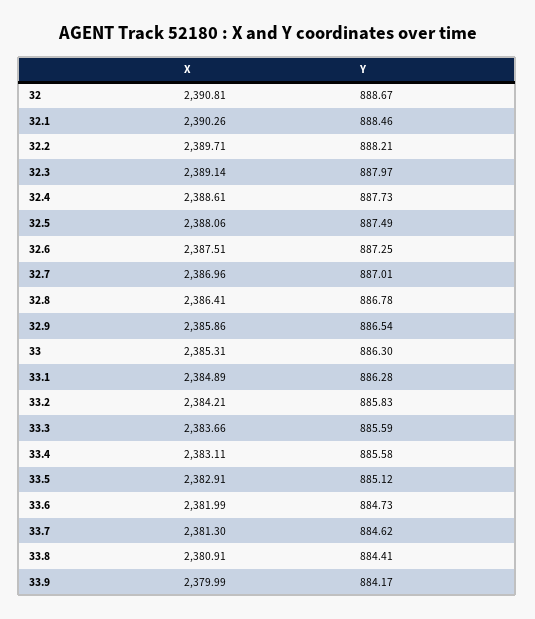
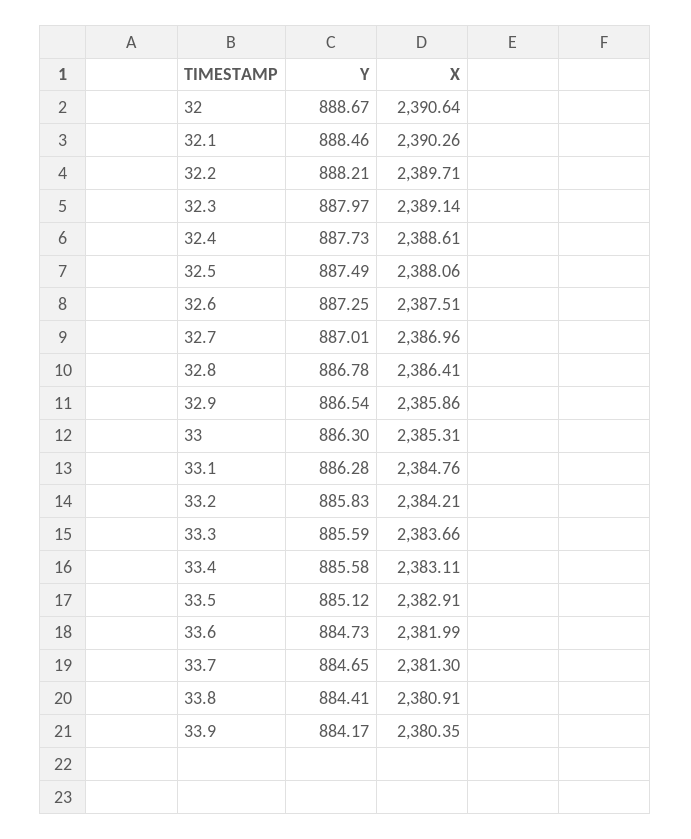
X, 32: 2390.81 -> 2390.64
X, 33.1: 2384.89 -> 2384.76
Y, 33.7: 884.62 -> 884.65
X, 33.9: 2379.99 -> 2380.35

